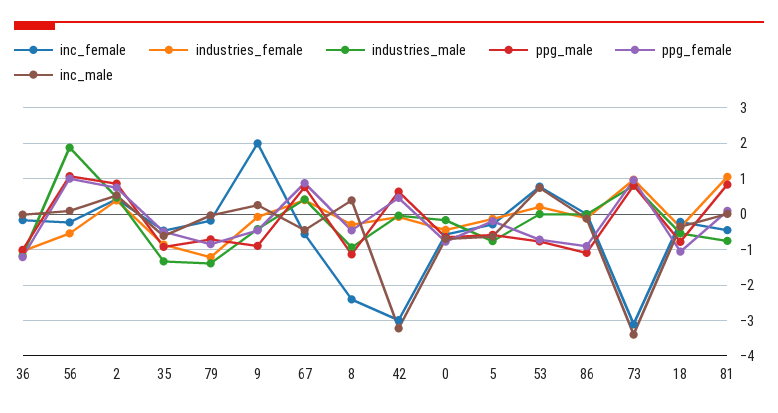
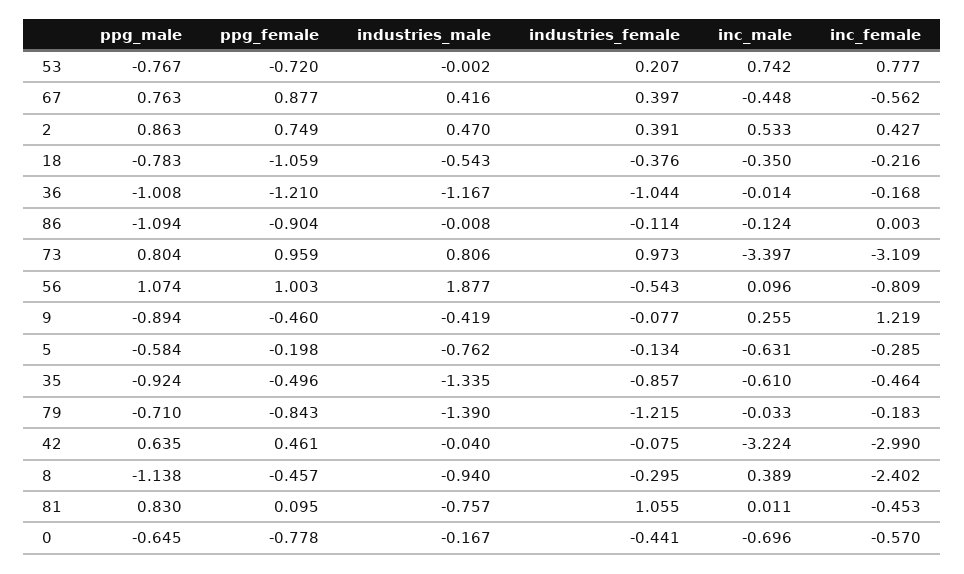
inc_female, 56: -0.2 -> -0.809
inc_female, 9: 2 -> 1.219

